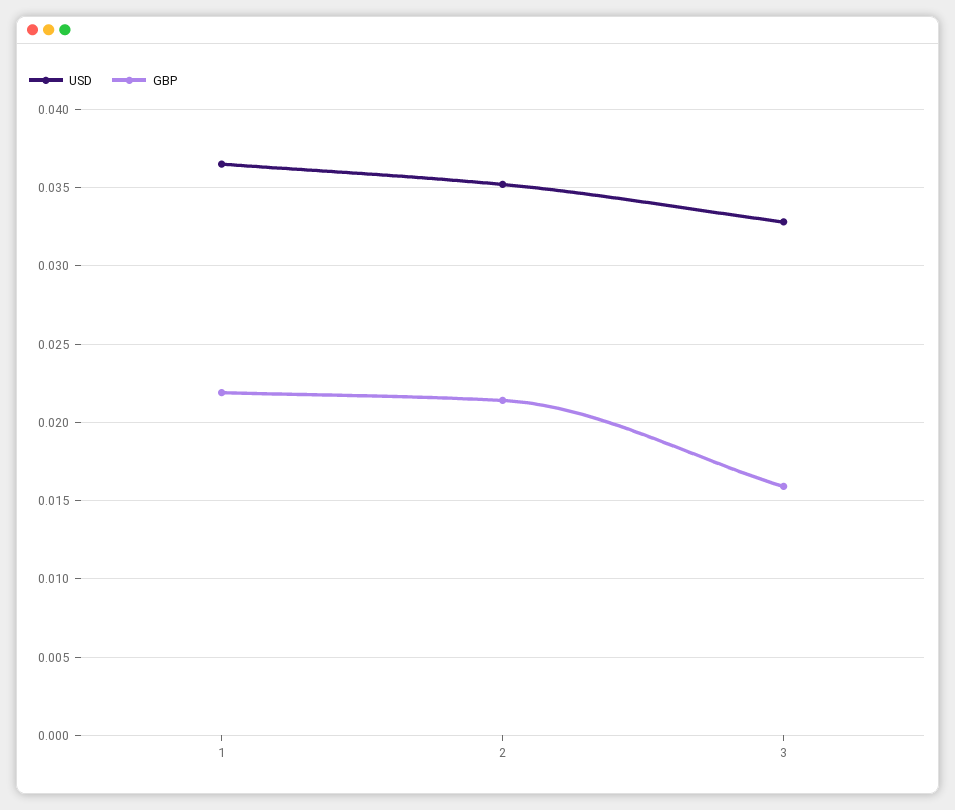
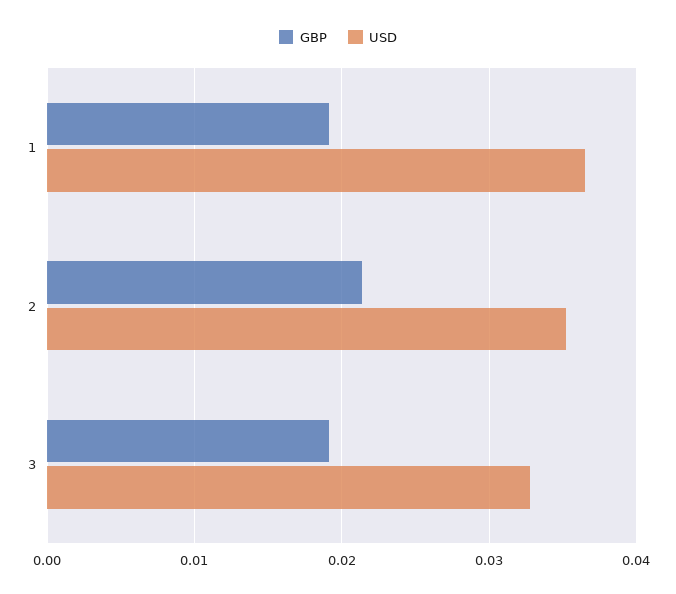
GBP, 1: 0.022 -> 0.019
GBP, 3: 0.016 -> 0.019

